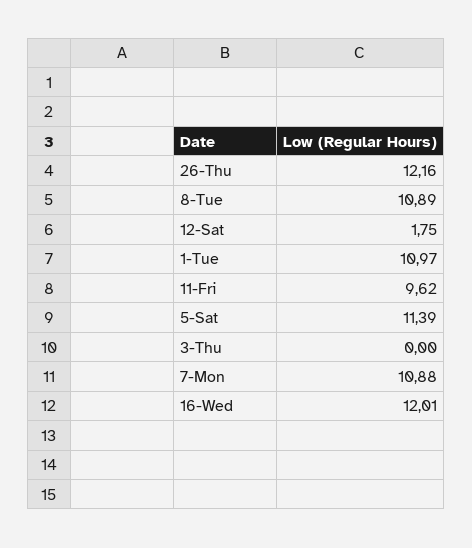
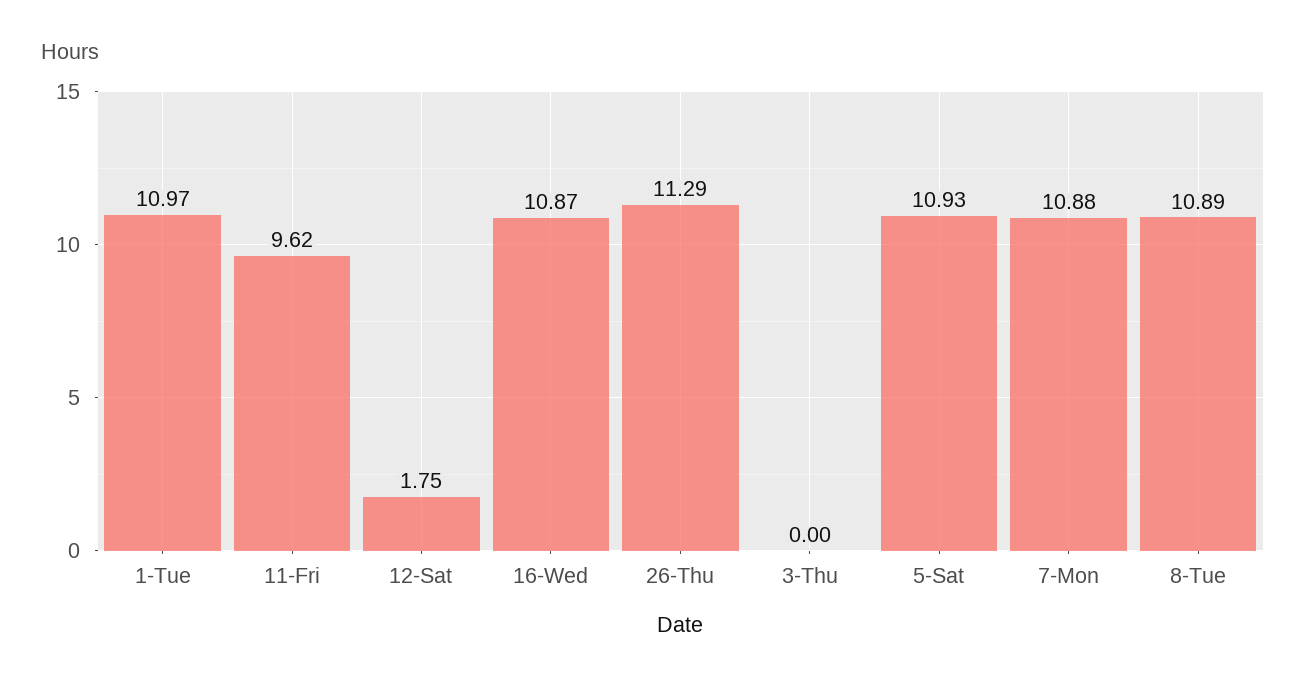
26-Thu: 12.16 -> 11.29
5-Sat: 11.39 -> 10.93
16-Wed: 12.01 -> 10.87

